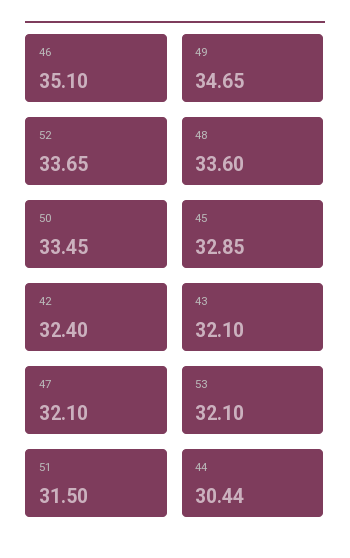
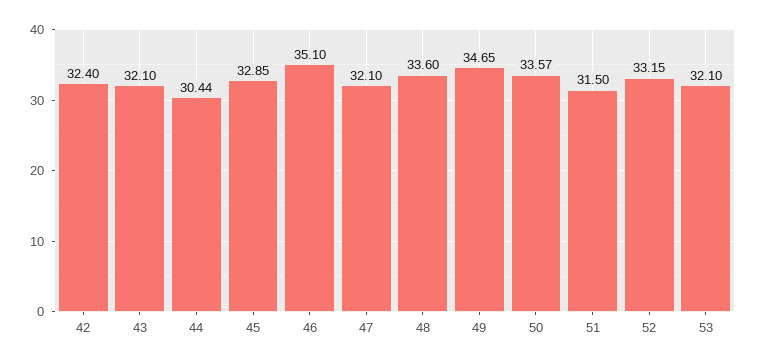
52: 33.65 -> 33.15
50: 33.45 -> 33.57

